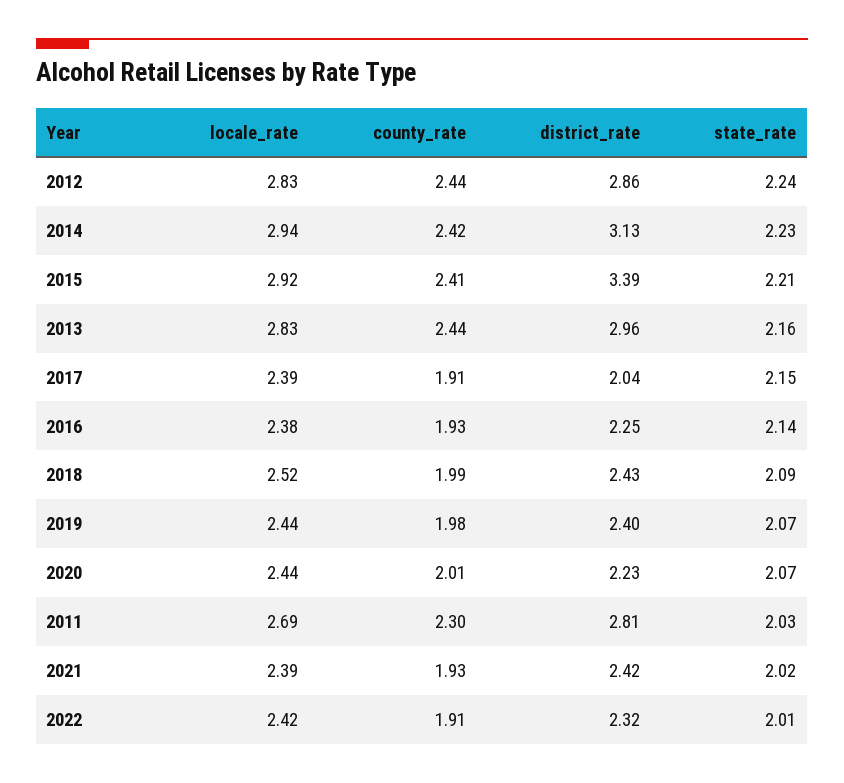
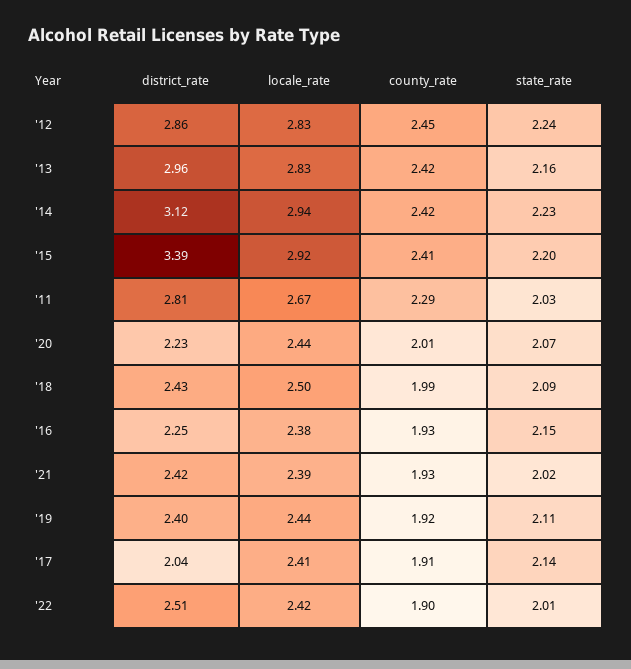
county_rate, 2012: 2.44 -> 2.45
district_rate, 2014: 3.13 -> 3.12
state_rate, 2015: 2.21 -> 2.2
county_rate, 2013: 2.44 -> 2.42
locale_rate, 2017: 2.39 -> 2.41
state_rate, 2017: 2.15 -> 2.14
state_rate, 2016: 2.14 -> 2.15
locale_rate, 2018: 2.52 -> 2.5
county_rate, 2019: 1.98 -> 1.92
state_rate, 2019: 2.07 -> 2.11
locale_rate, 2011: 2.69 -> 2.67
county_rate, 2011: 2.3 -> 2.29
county_rate, 2022: 1.91 -> 1.9
district_rate, 2022: 2.32 -> 2.51

